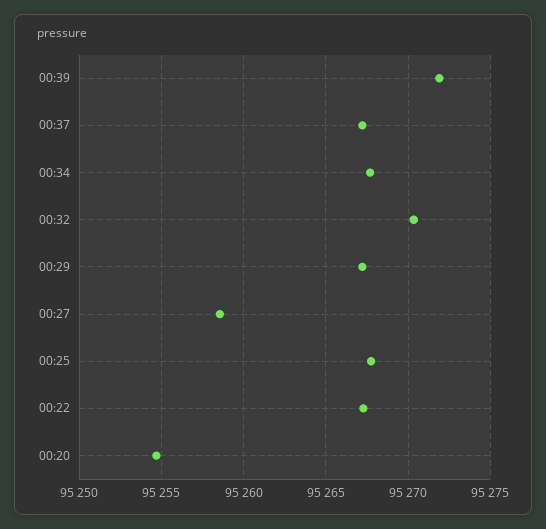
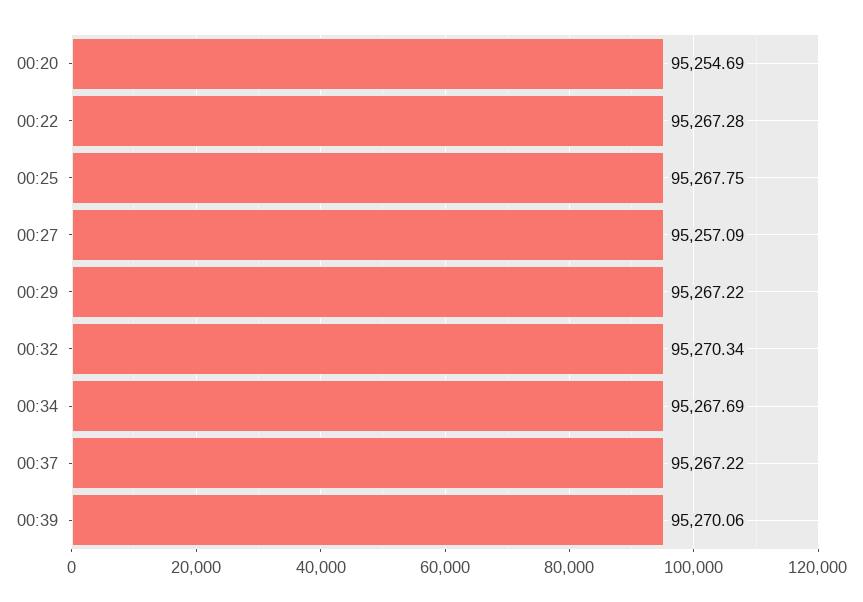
00:39: 95272 -> 95270.06
00:27: 95258.5 -> 95257.09

